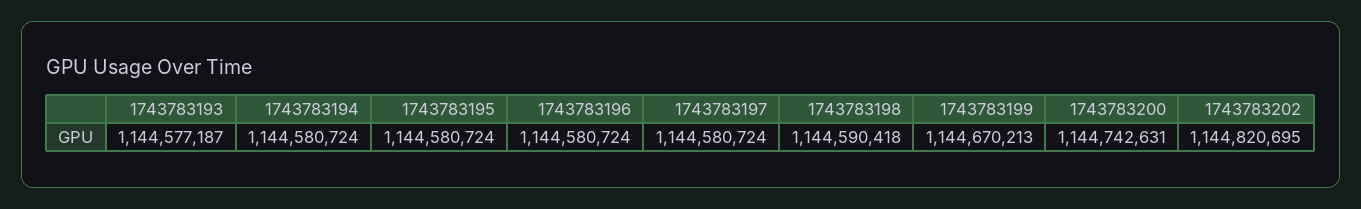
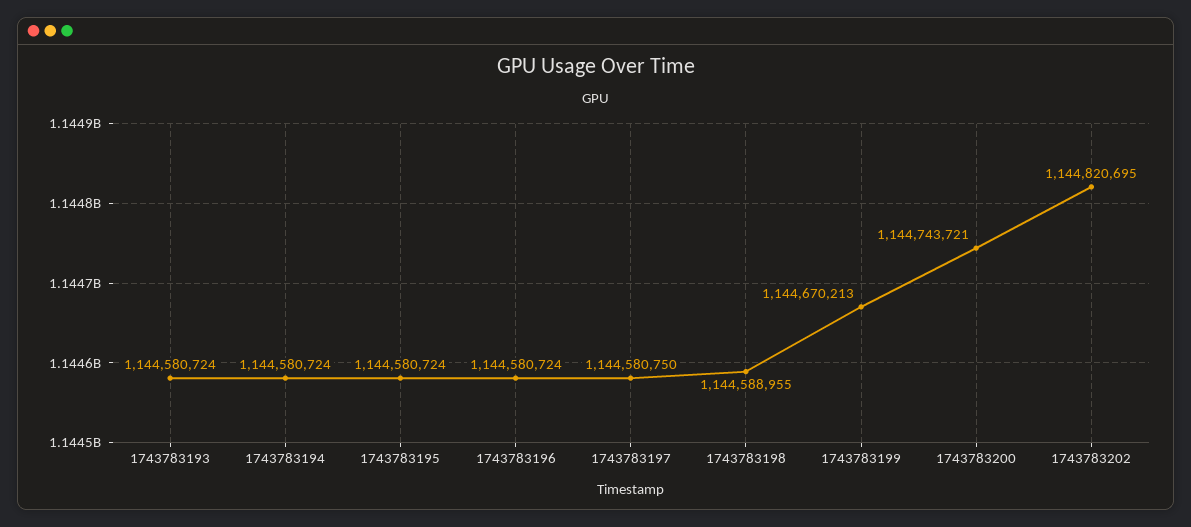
1743783193: 1144577187 -> 1144580724
1743783197: 1144580724 -> 1144580750
1743783198: 1144590418 -> 1144588955
1743783200: 1144742631 -> 1144743721

